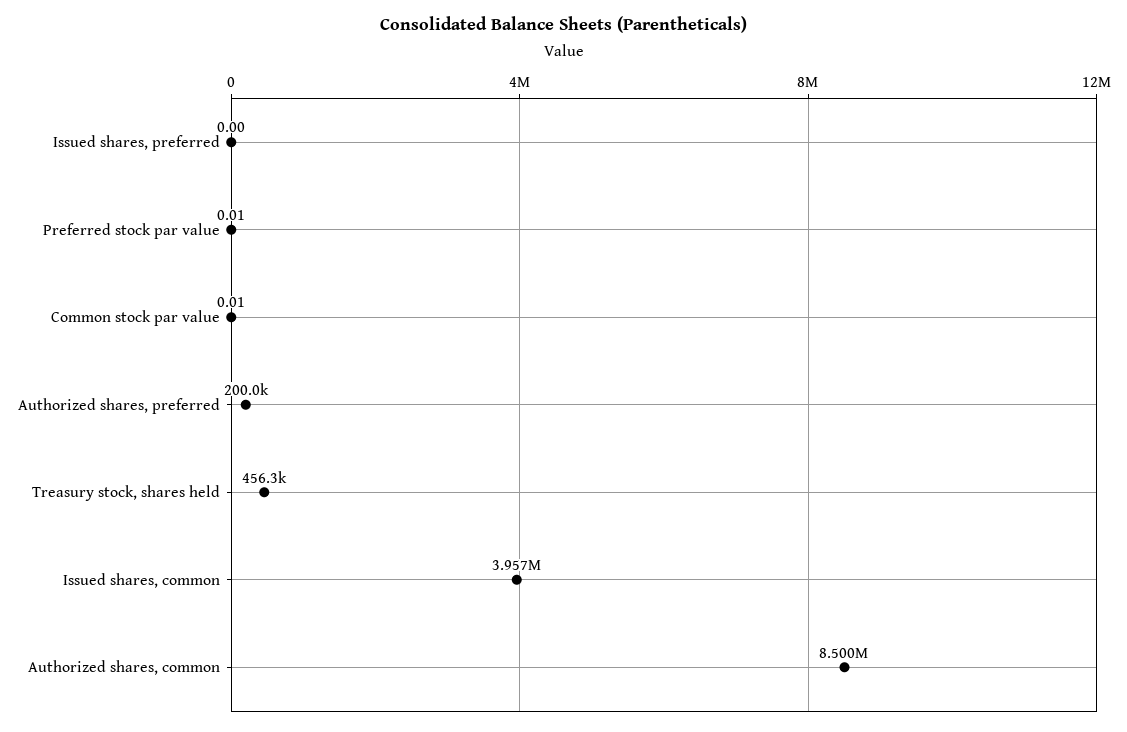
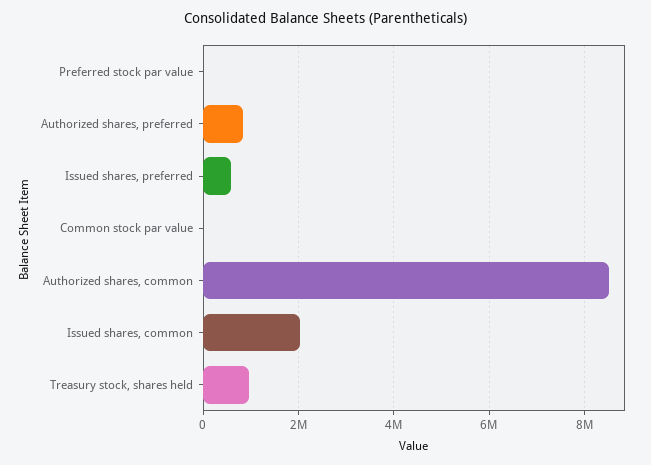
Issued shares, preferred: 0 -> 600000
Authorized shares, preferred: 200000 -> 800000
Treasury stock, shares held: 456300 -> 1000000
Issued shares, common: 3957000 -> 2000000

